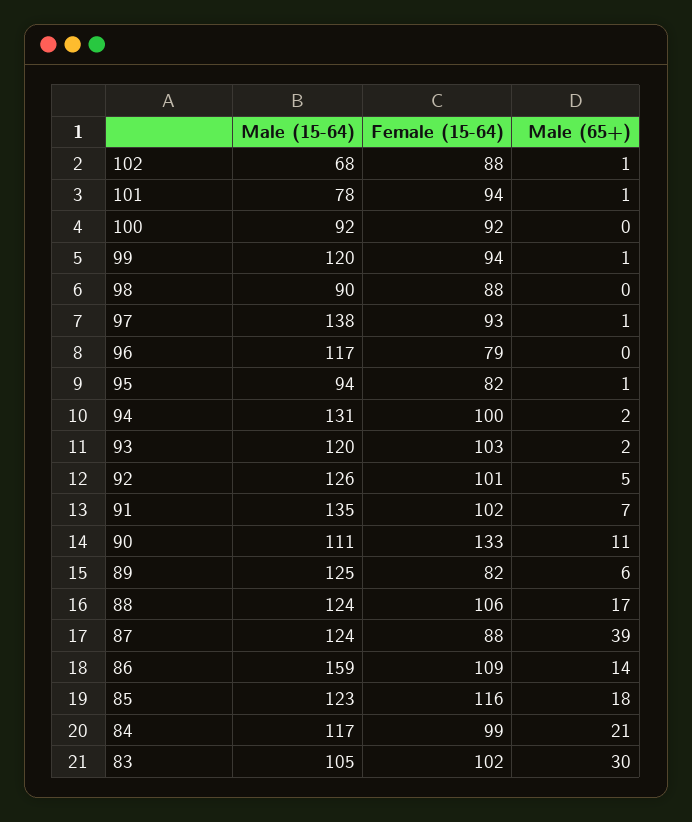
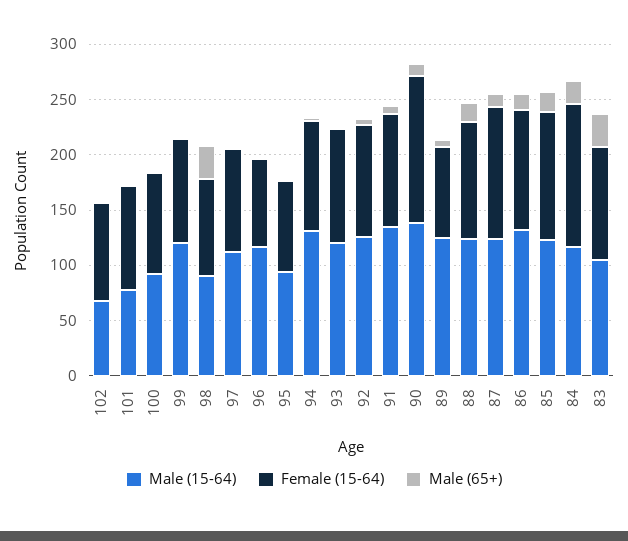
Male (65+), 98: 0 -> 30
Male (15-64), 97: 138 -> 110
Male (15-64), 90: 111 -> 140
Female (15-64), 87: 88 -> 120
Male (65+), 87: 39 -> 10
Male (15-64), 86: 159 -> 130
Female (15-64), 84: 99 -> 130

